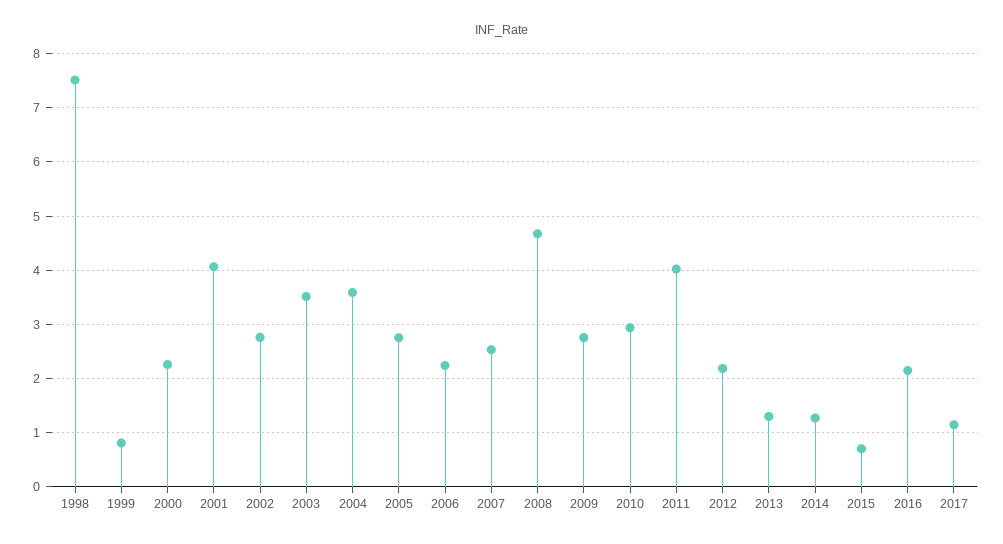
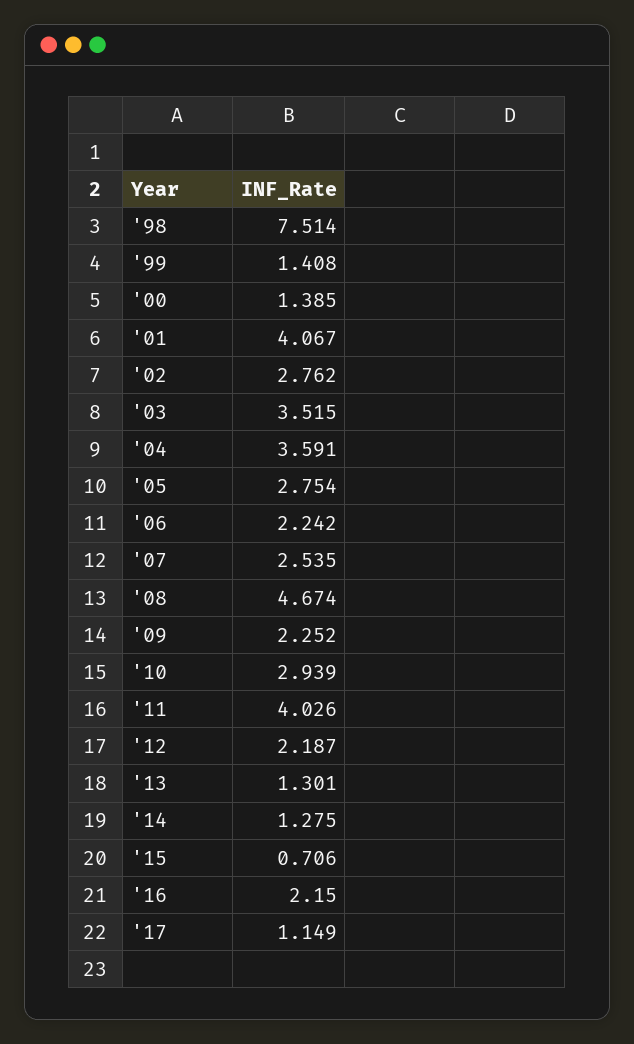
1999: 0.8 -> 1.408
2000: 2.2 -> 1.385
2009: 2.8 -> 2.252

